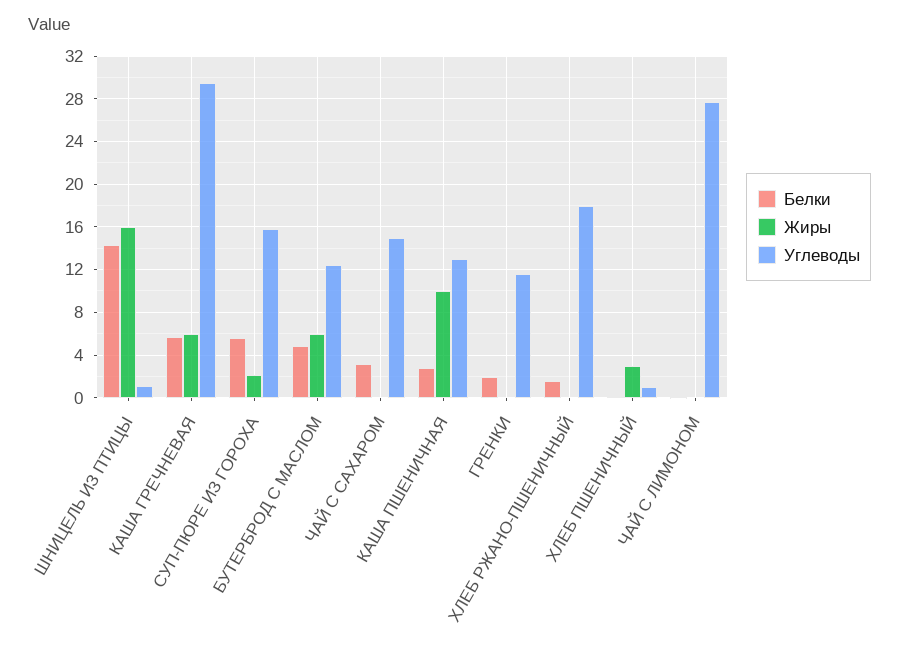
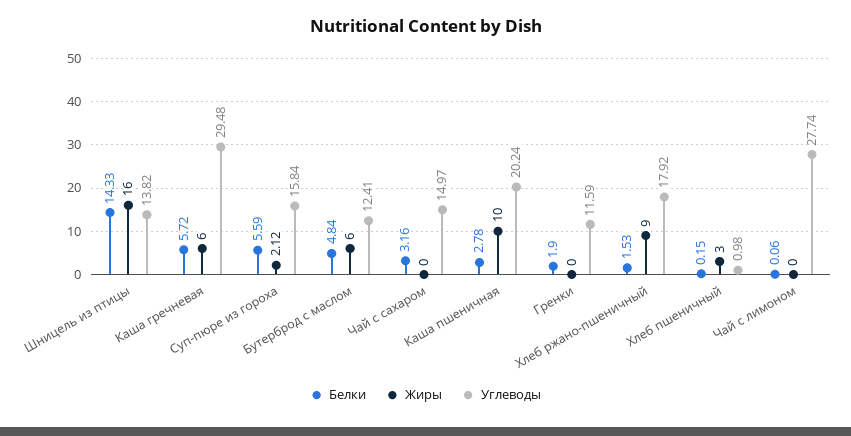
Углеводы, ШНИЦЕЛЬ ИЗ ПТИЦЫ: 1 -> 13.82
Углеводы, КАША ПШЕНИЧНАЯ: 13 -> 20.24
Жиры, ХЛЕБ РЖАНО-ПШЕНИЧНЫЙ: 0 -> 9

